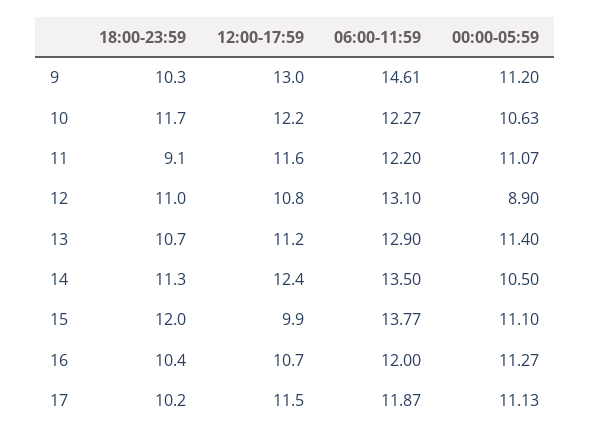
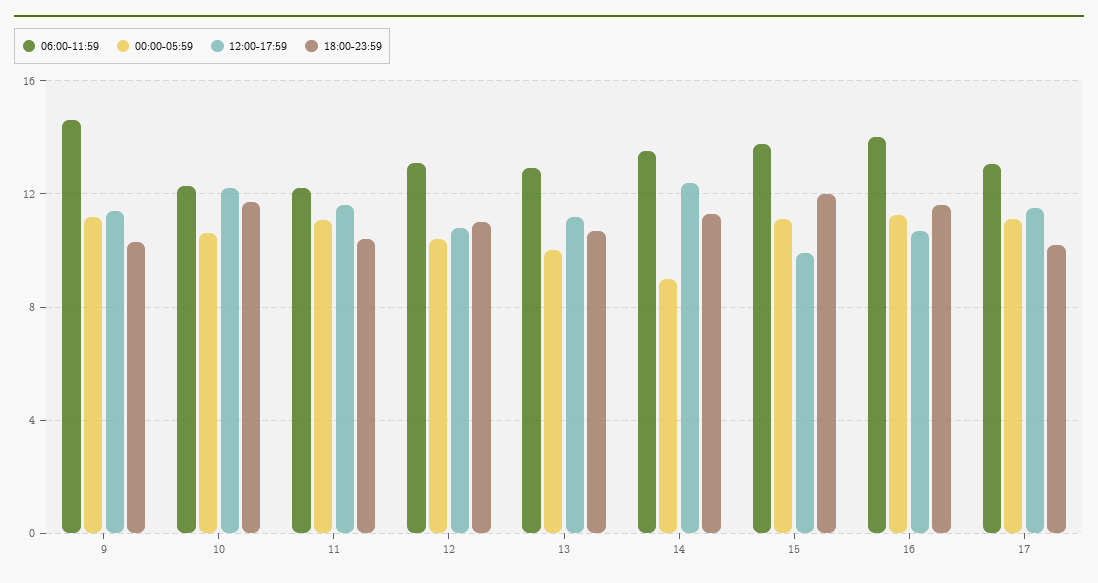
12:00-17:59, 9: 13 -> 11.5
18:00-23:59, 11: 9.1 -> 10.5
00:00-05:59, 12: 8.9 -> 10.5
00:00-05:59, 13: 11.4 -> 10
00:00-05:59, 14: 10.5 -> 9
18:00-23:59, 16: 10.4 -> 11.5
06:00-11:59, 16: 12 -> 14
06:00-11:59, 17: 11.87 -> 13

